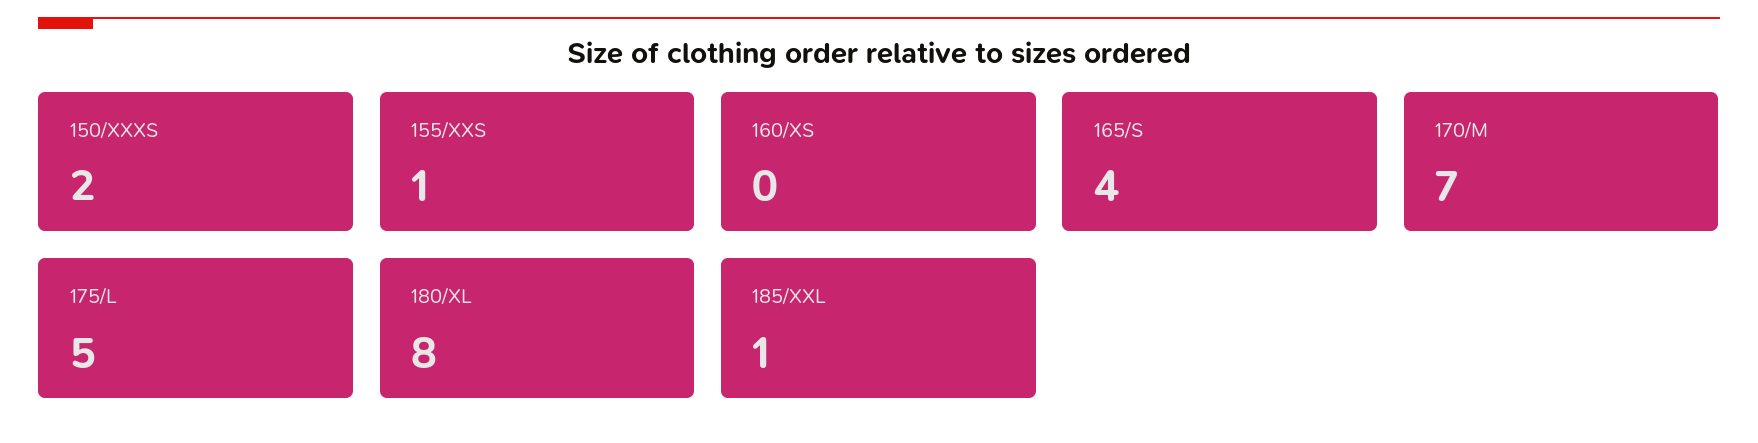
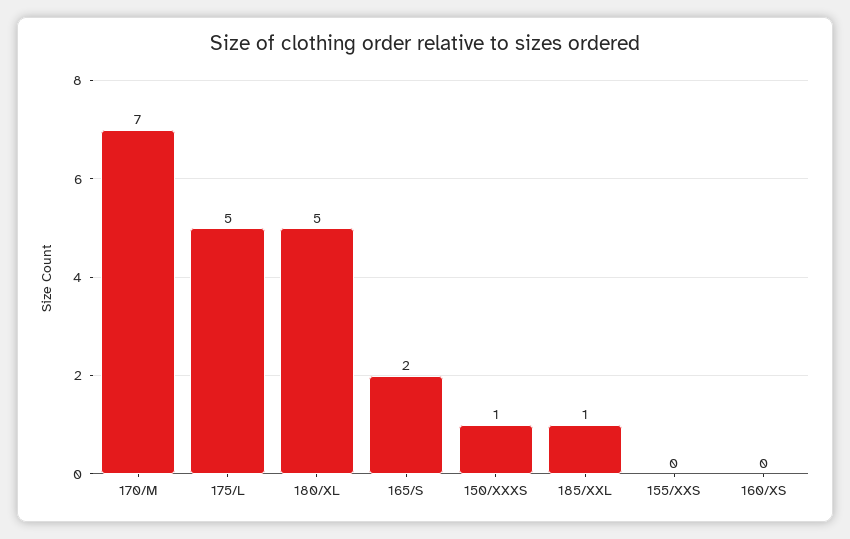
150/XXXS: 2 -> 1
155/XXS: 1 -> 0
165/S: 4 -> 2
180/XL: 8 -> 5

